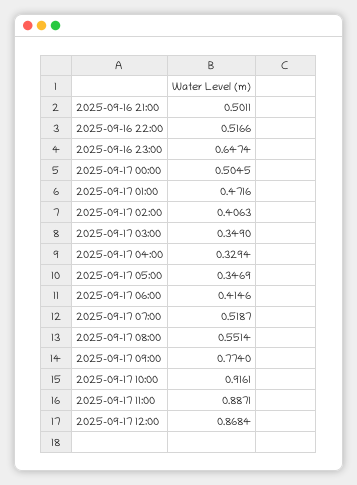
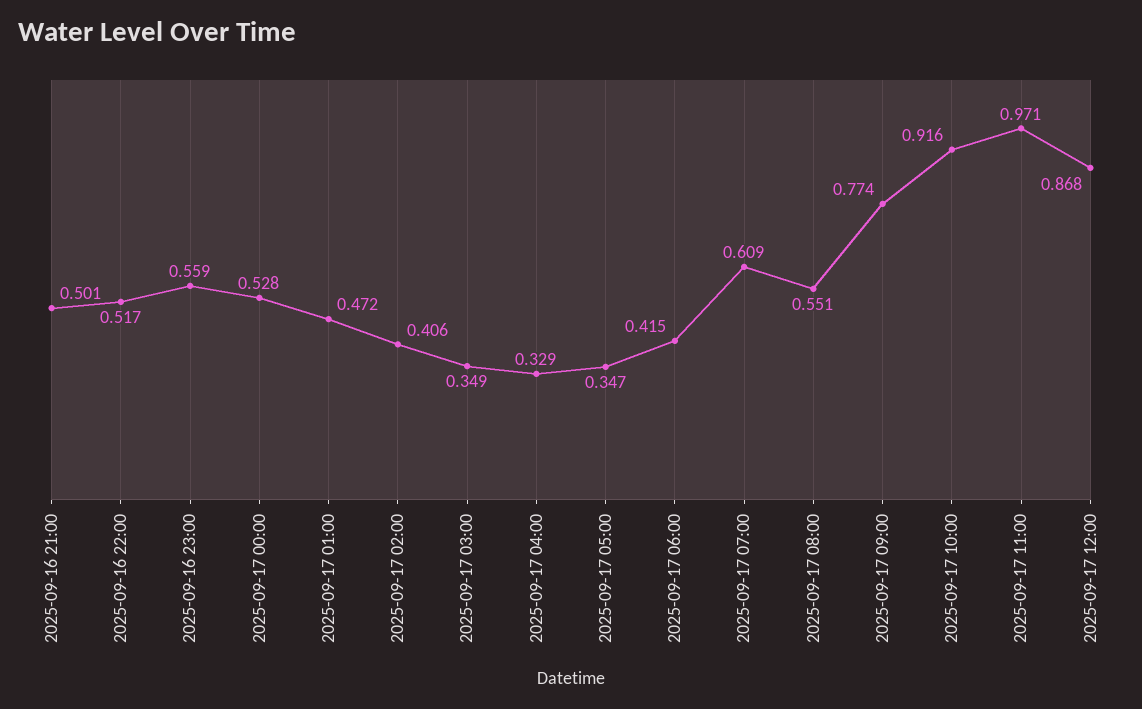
2025-09-16 23:00: 0.6474 -> 0.559
2025-09-17 00:00: 0.5045 -> 0.528
2025-09-17 07:00: 0.5187 -> 0.609
2025-09-17 11:00: 0.8871 -> 0.971

